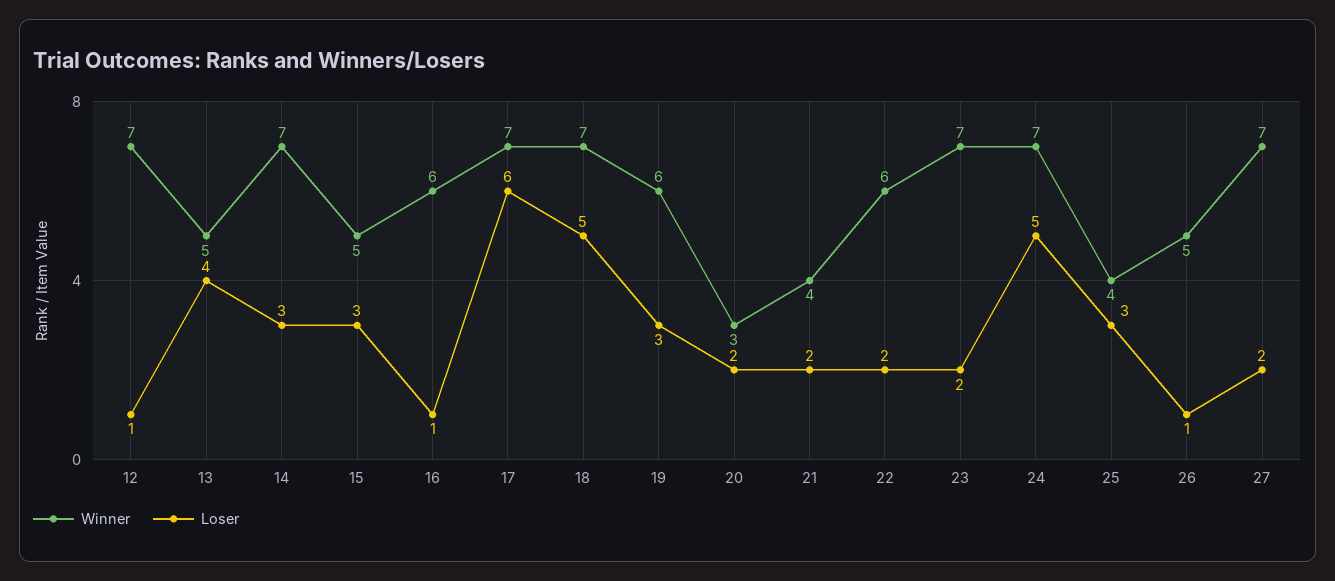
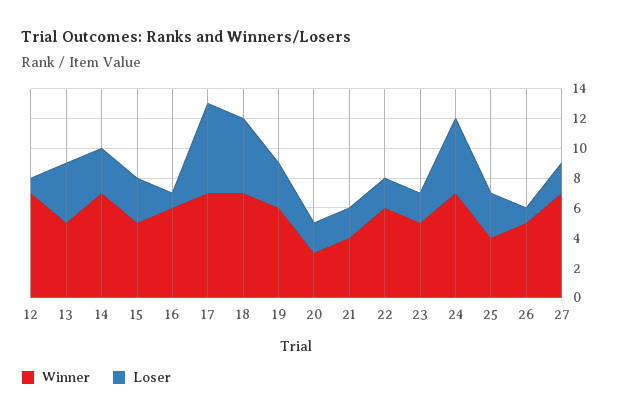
Winner, 23: 7 -> 5

